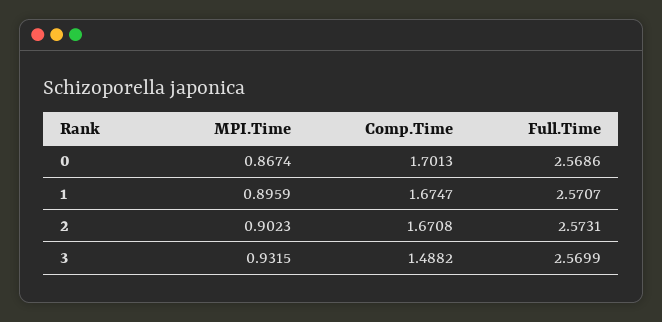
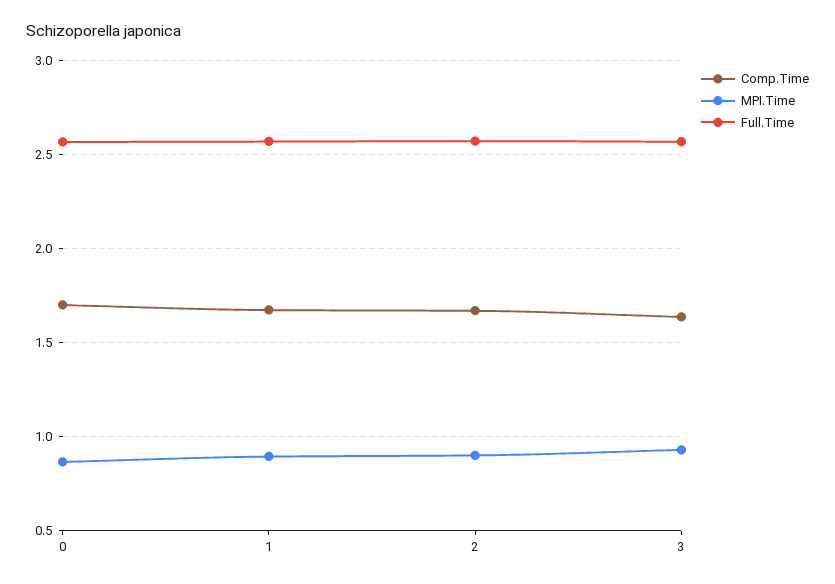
Comp.Time, 3: 1.4882 -> 1.65

